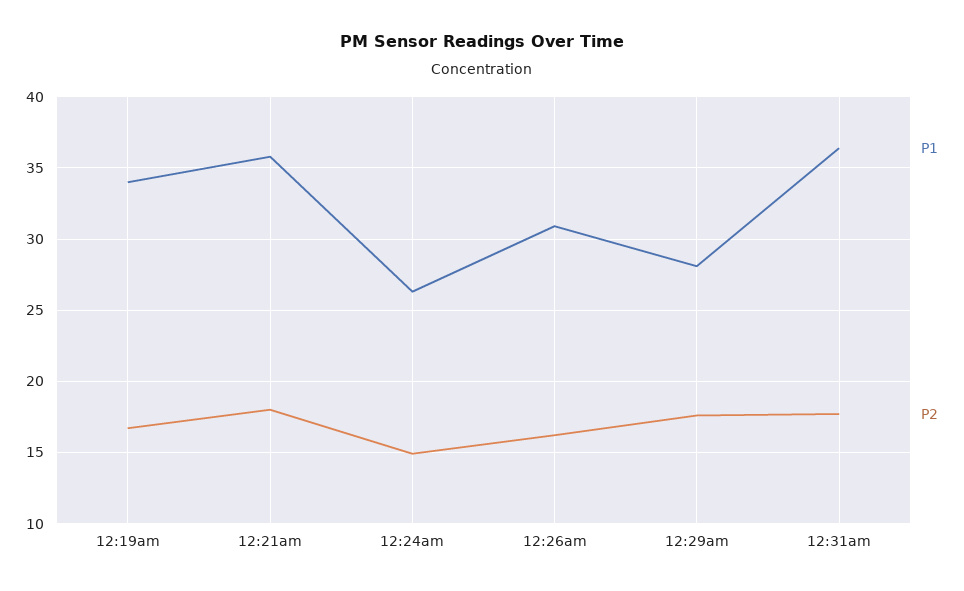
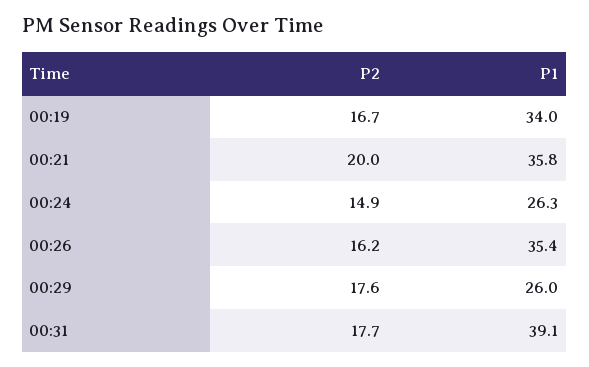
P2, 12:21am: 18 -> 20
P1, 12:26am: 31 -> 35.4
P1, 12:29am: 28 -> 26
P1, 12:31am: 36.5 -> 39.1

